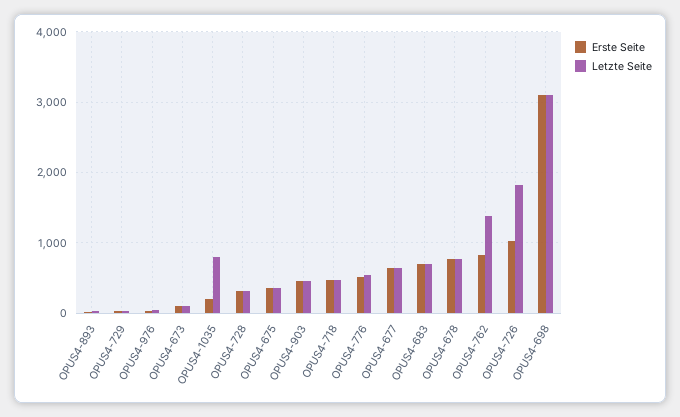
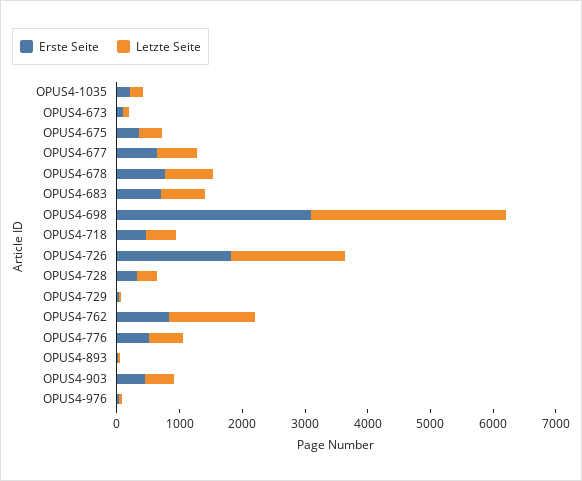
Letzte Seite, OPUS4-1035: 800 -> 200
Erste Seite, OPUS4-726: 1000 -> 1800

